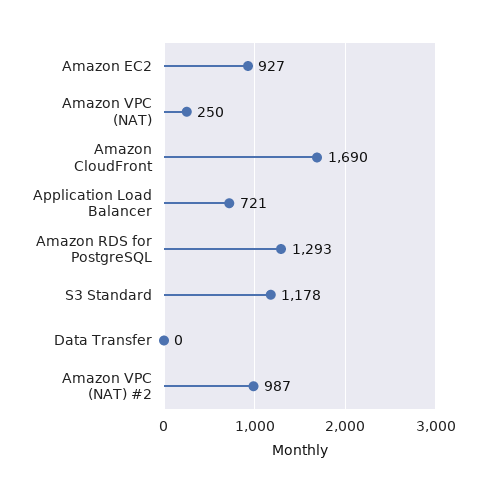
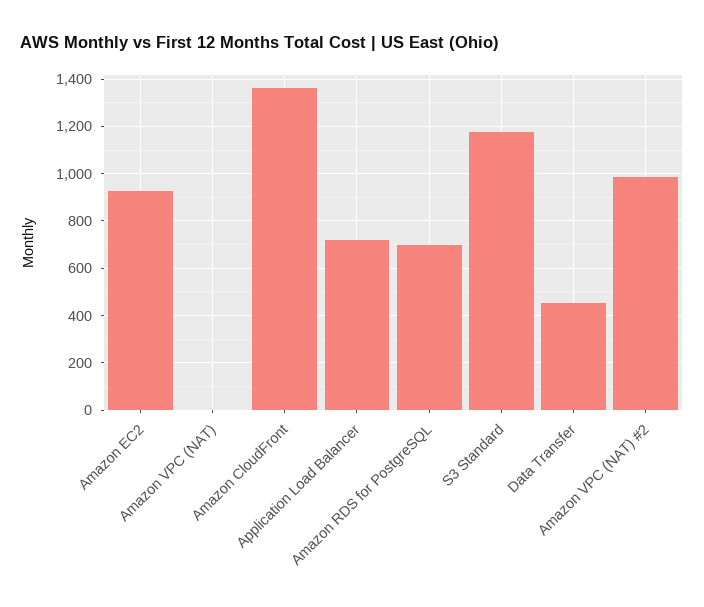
Amazon VPC (NAT): 250 -> 0
Amazon CloudFront: 1690 -> 1350
Amazon RDS for PostgreSQL: 1293 -> 700
Data Transfer: 0 -> 450

